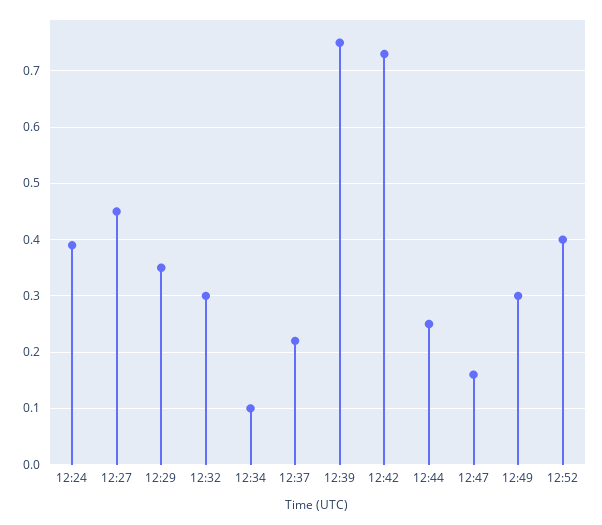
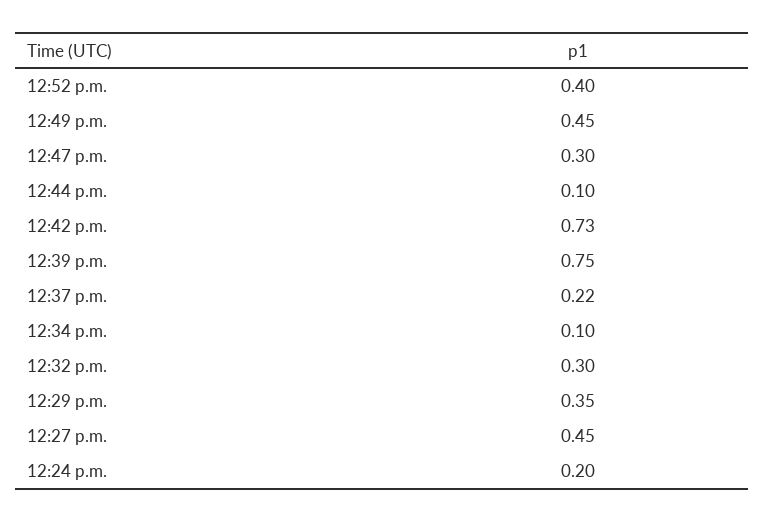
12:24: 0.4 -> 0.2
12:44: 0.25 -> 0.1
12:47: 0.15 -> 0.3
12:49: 0.3 -> 0.45

